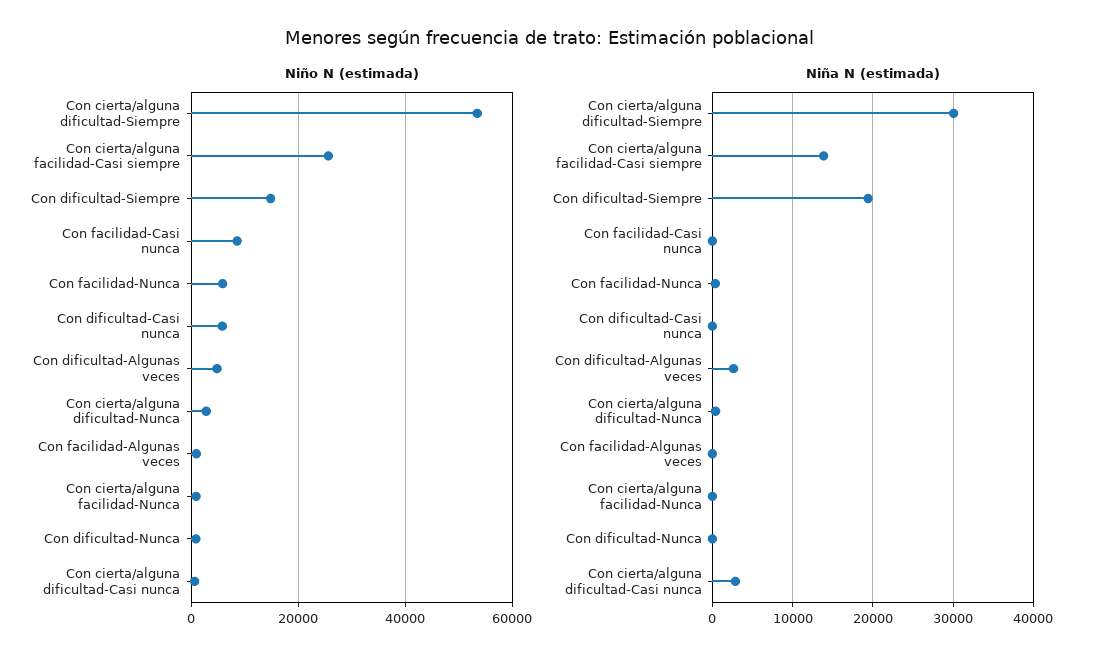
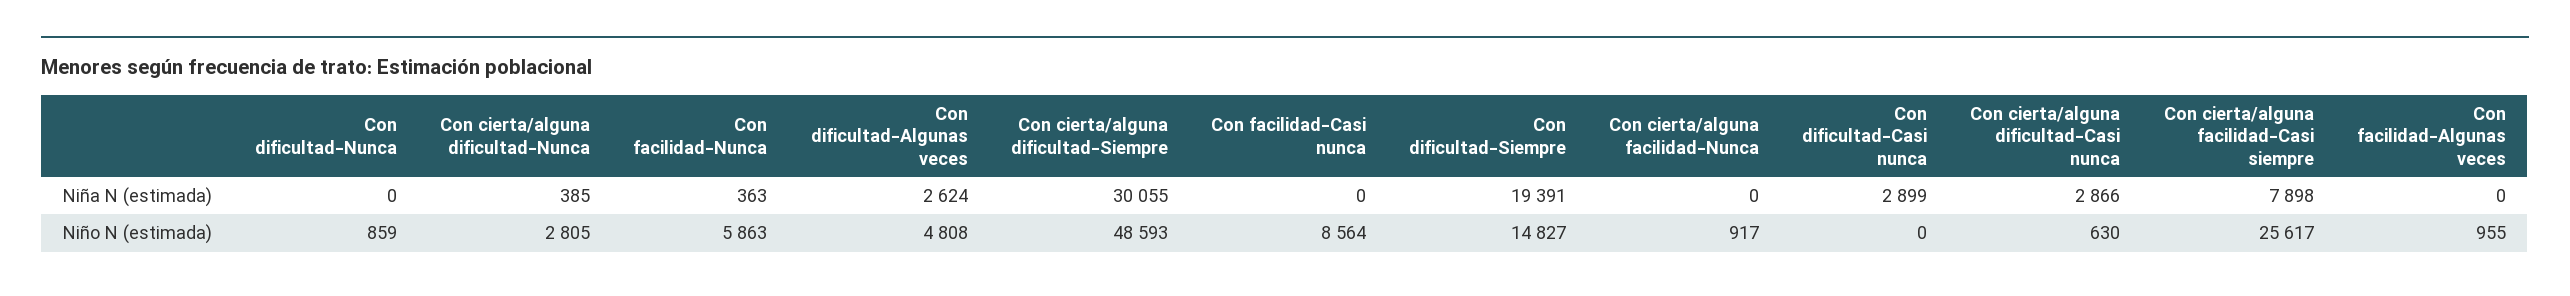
Niño N (estimada), Con cierta/alguna dificultad-Siempre: 54000 -> 48593
Niño N (estimada), Con dificultad-Casi nunca: 6000 -> 0
Niña N (estimada), Con cierta/alguna facilidad-Casi siempre: 14000 -> 7898
Niña N (estimada), Con dificultad-Casi nunca: 0 -> 2899

